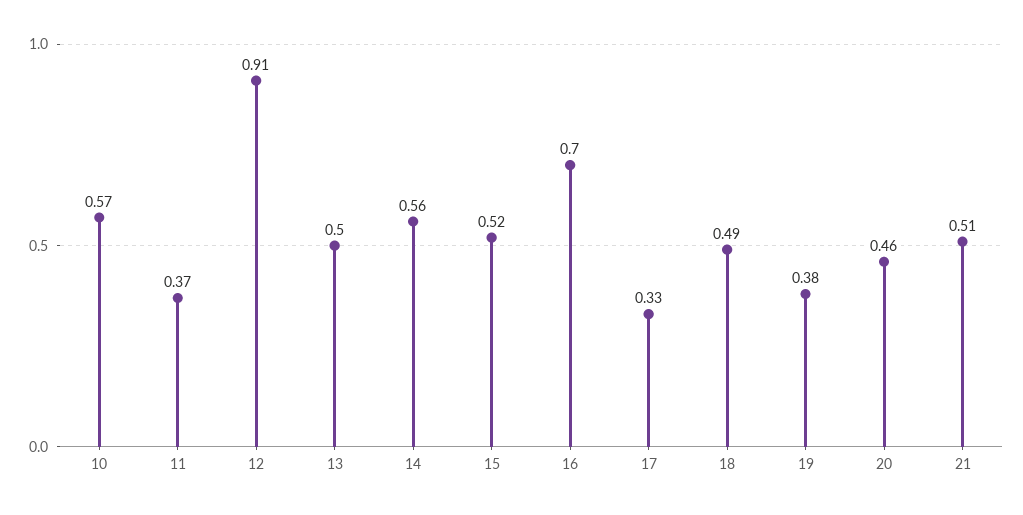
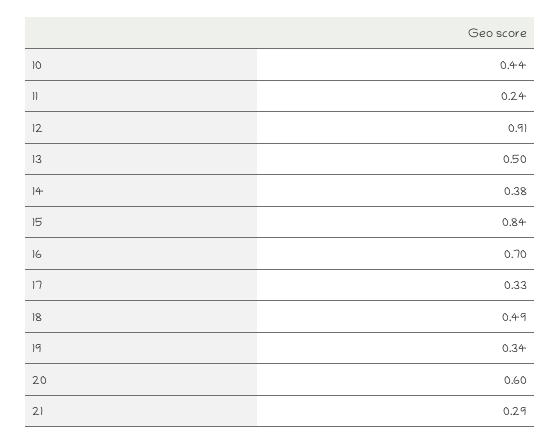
10: 0.57 -> 0.44
11: 0.37 -> 0.24
14: 0.56 -> 0.38
15: 0.52 -> 0.84
19: 0.38 -> 0.34
20: 0.46 -> 0.6
21: 0.51 -> 0.29

